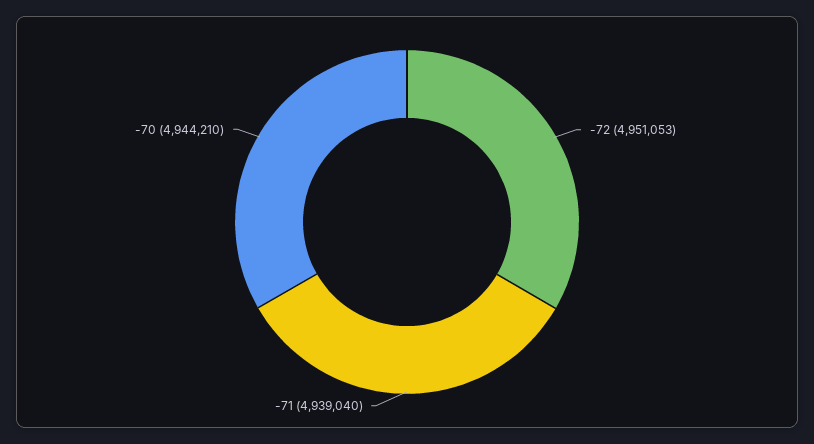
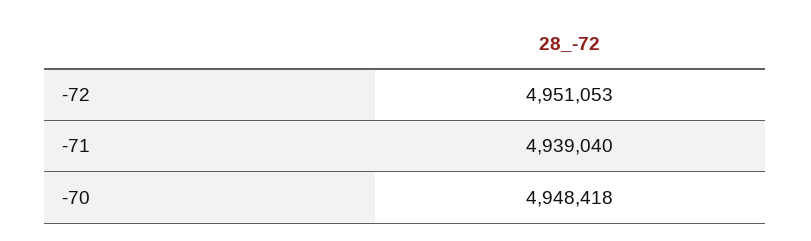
-70: 4944210 -> 4948418

